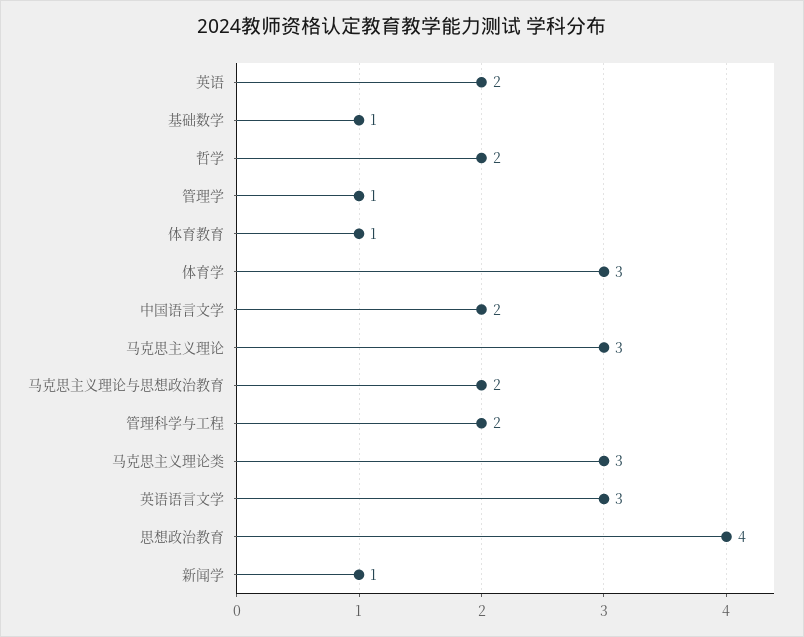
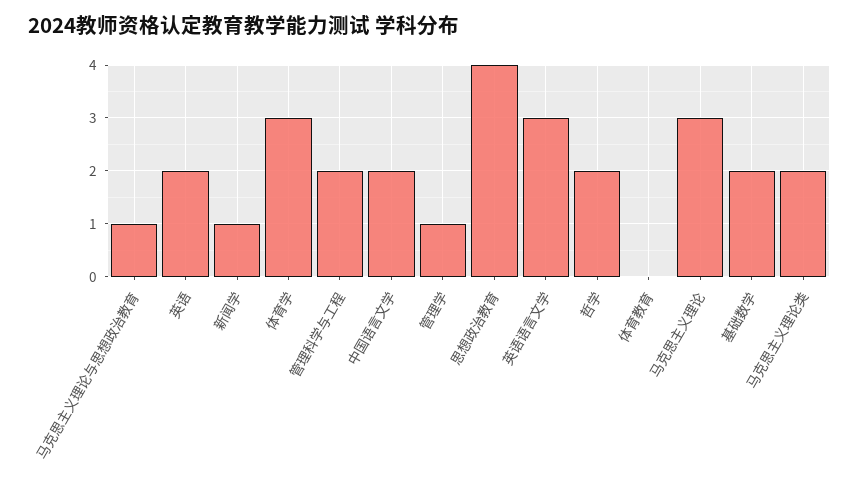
基础数学: 1 -> 2
体育教育: 1 -> 0
马克思主义理论与思想政治教育: 2 -> 1
马克思主义理论类: 3 -> 2

